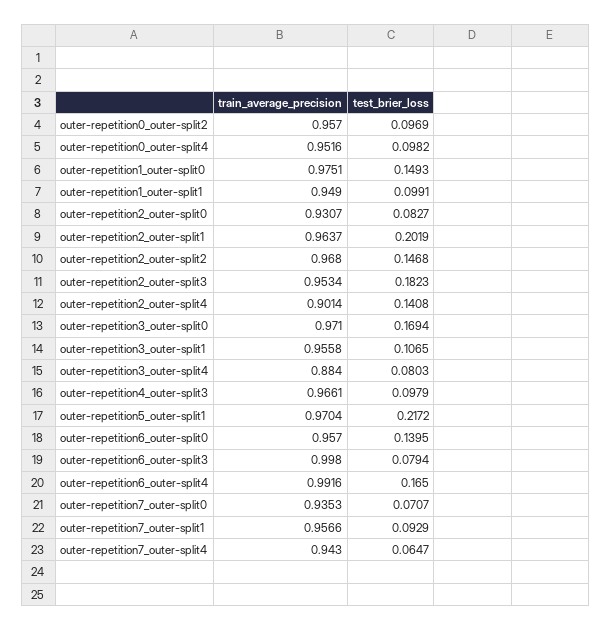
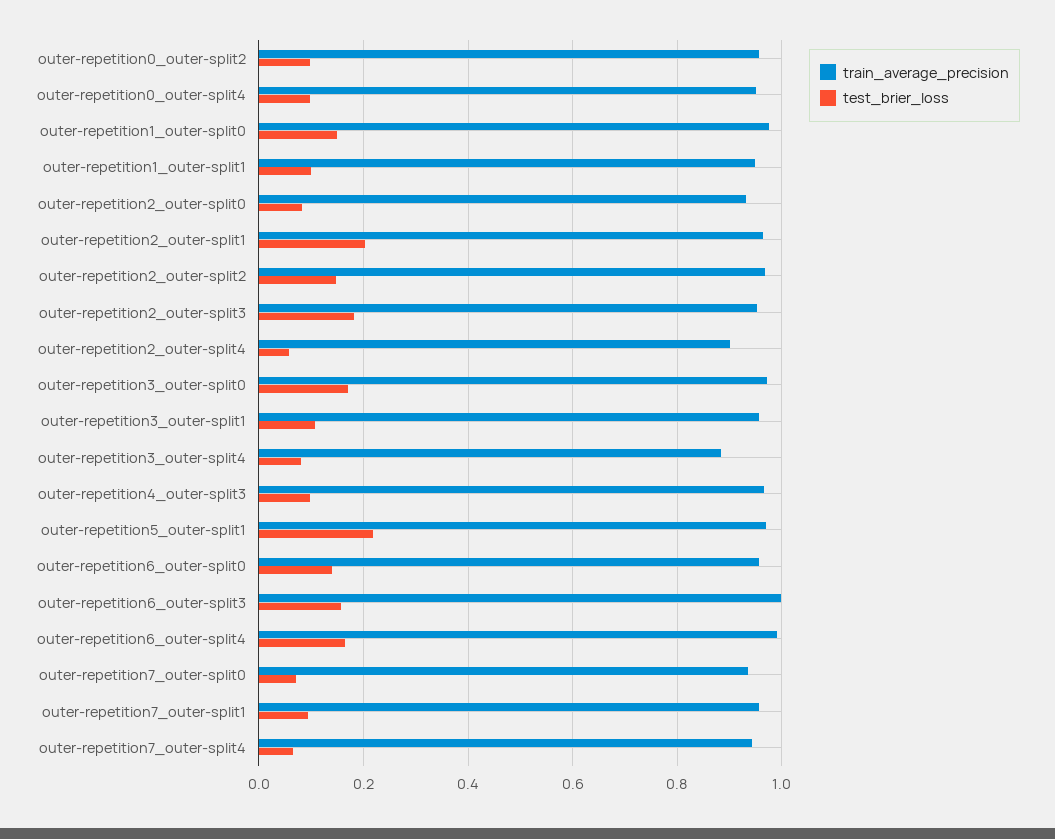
test_brier_loss, outer-repetition2_outer-split4: 0.1408 -> 0.06
test_brier_loss, outer-repetition6_outer-split3: 0.0794 -> 0.16

